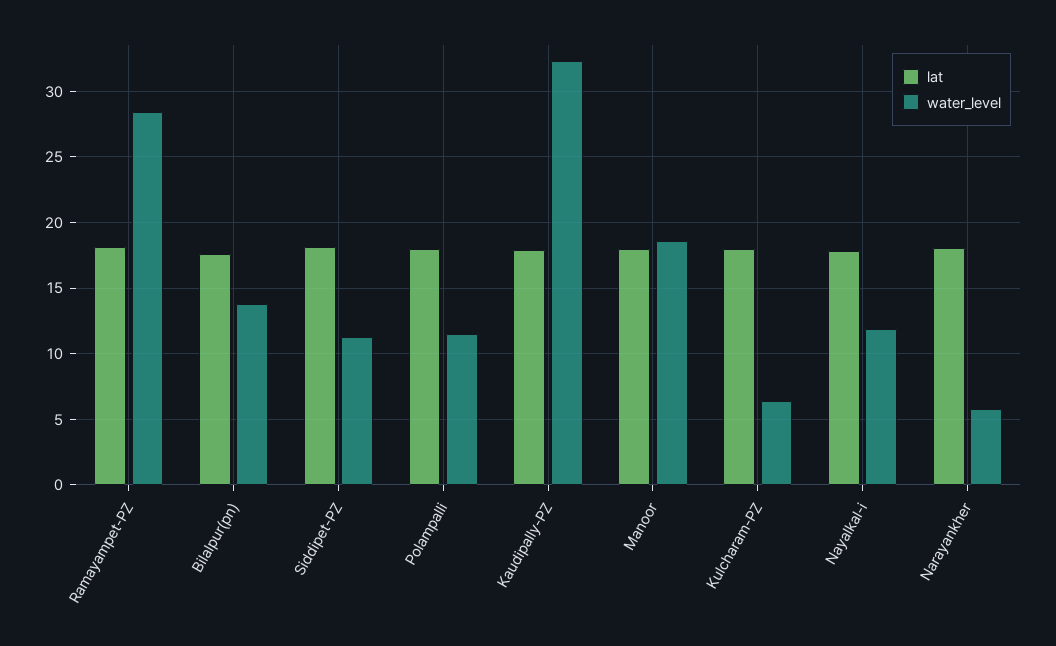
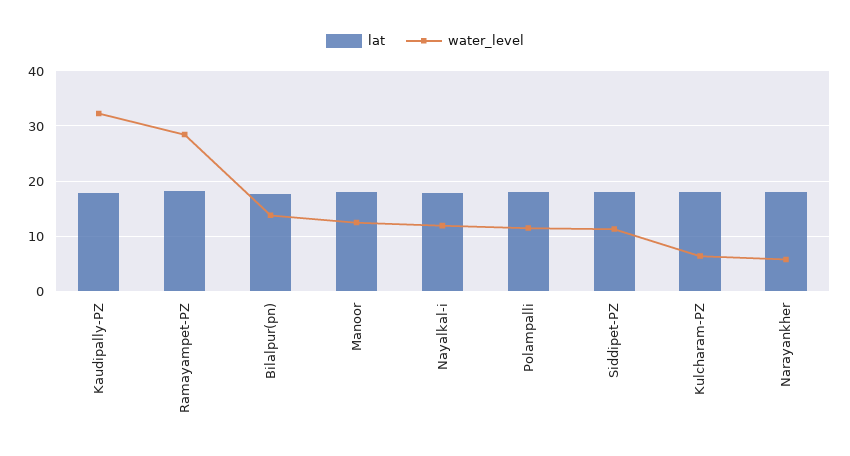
water_level, Manoor: 18.5 -> 12

